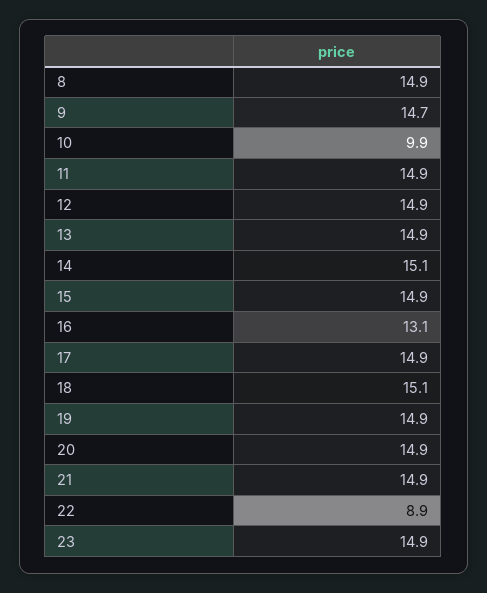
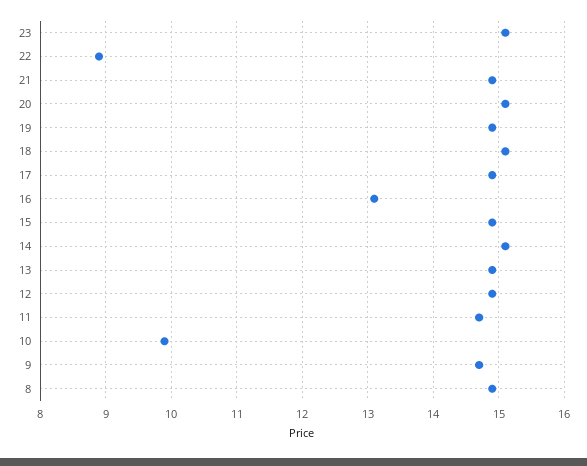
11: 14.9 -> 14.7
20: 14.9 -> 15.1
23: 14.9 -> 15.1

